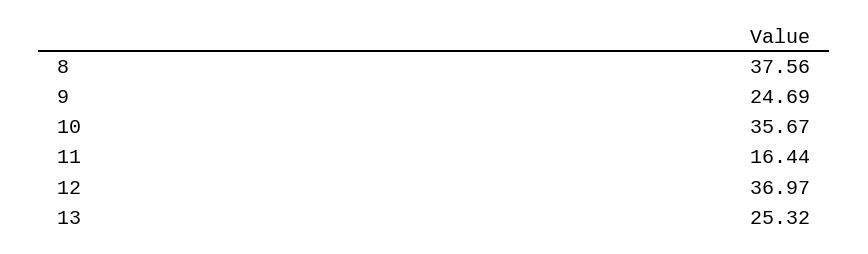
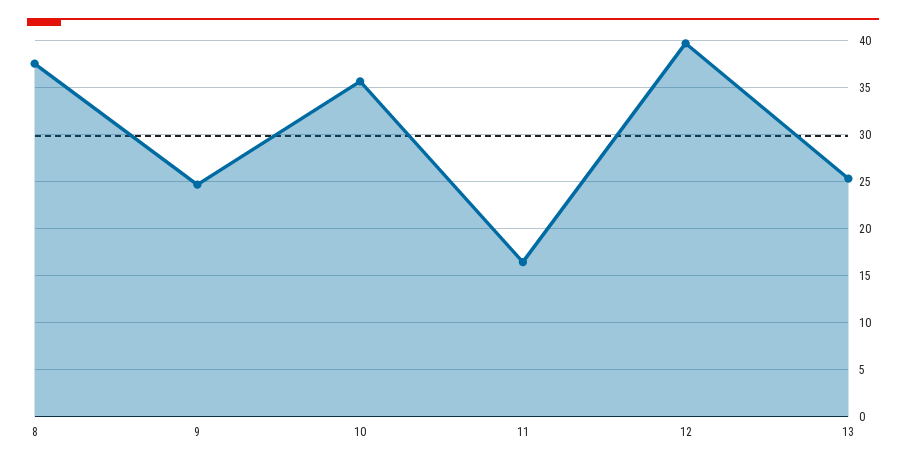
12: 36.97 -> 40

